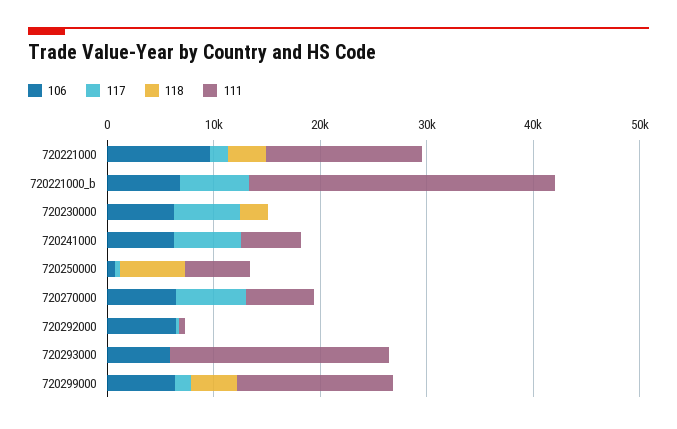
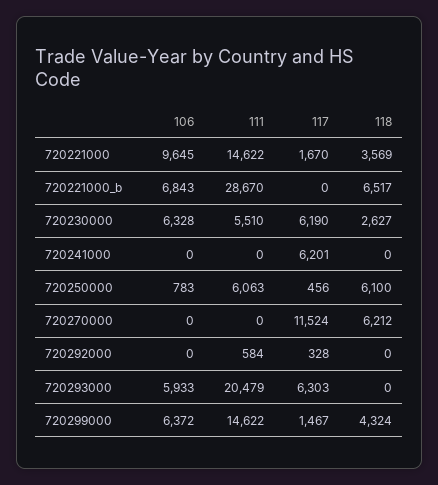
117, 720221000_b: 6000 -> 0
118, 720221000_b: 0 -> 6517
111, 720230000: 0 -> 5510
106, 720241000: 6000 -> 0
111, 720241000: 6000 -> 0
106, 720270000: 6000 -> 0
117, 720270000: 6000 -> 11524
118, 720270000: 0 -> 6212
111, 720270000: 6000 -> 0
106, 720292000: 6000 -> 0
117, 720293000: 0 -> 6303

